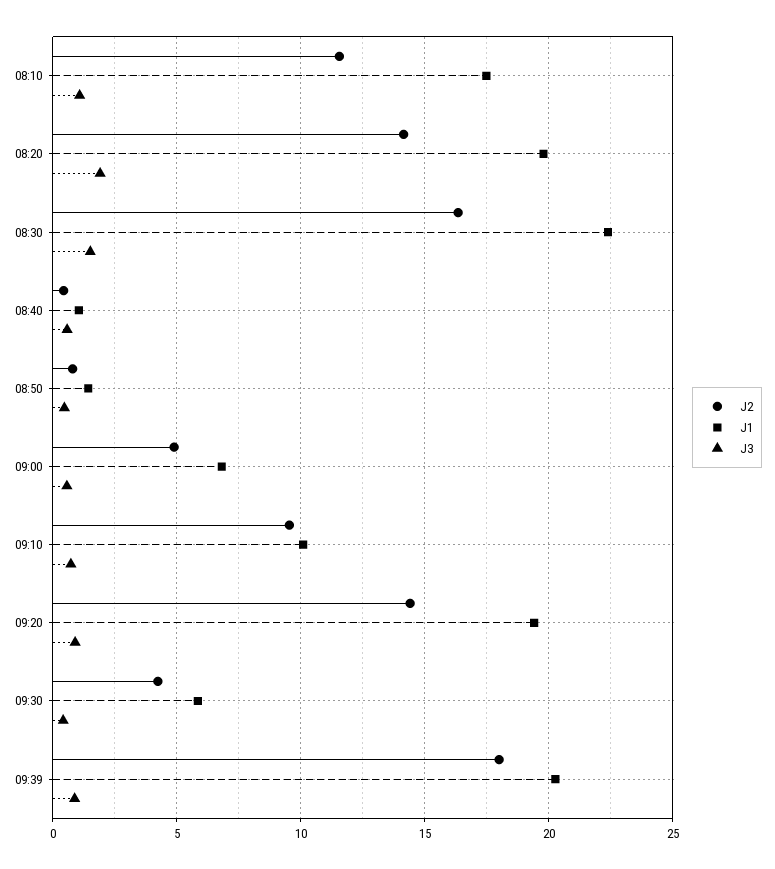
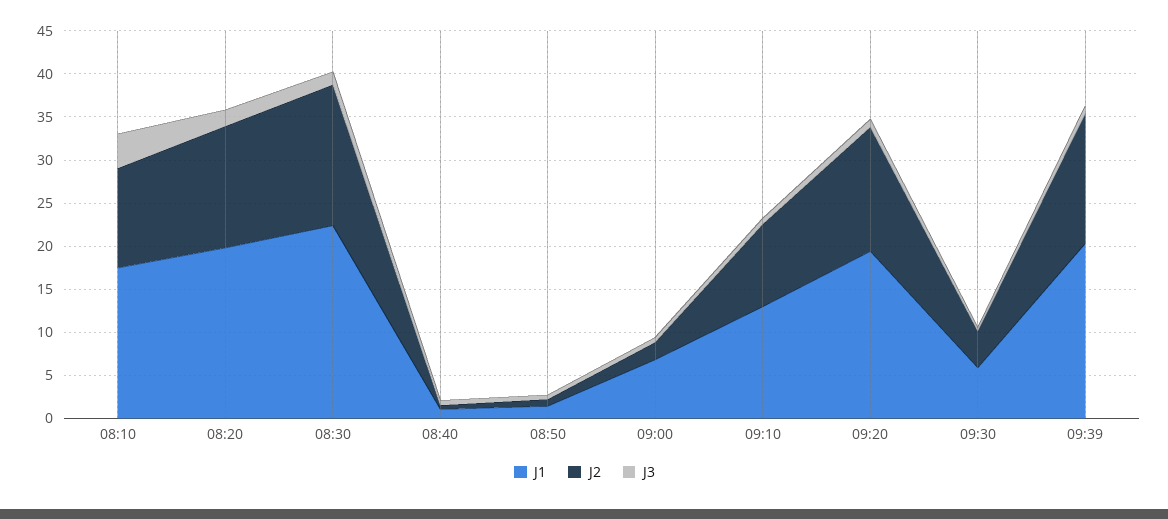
J3, 08:10: 1 -> 4
J2, 09:00: 5 -> 2
J1, 09:10: 10 -> 13
J2, 09:39: 18 -> 15

